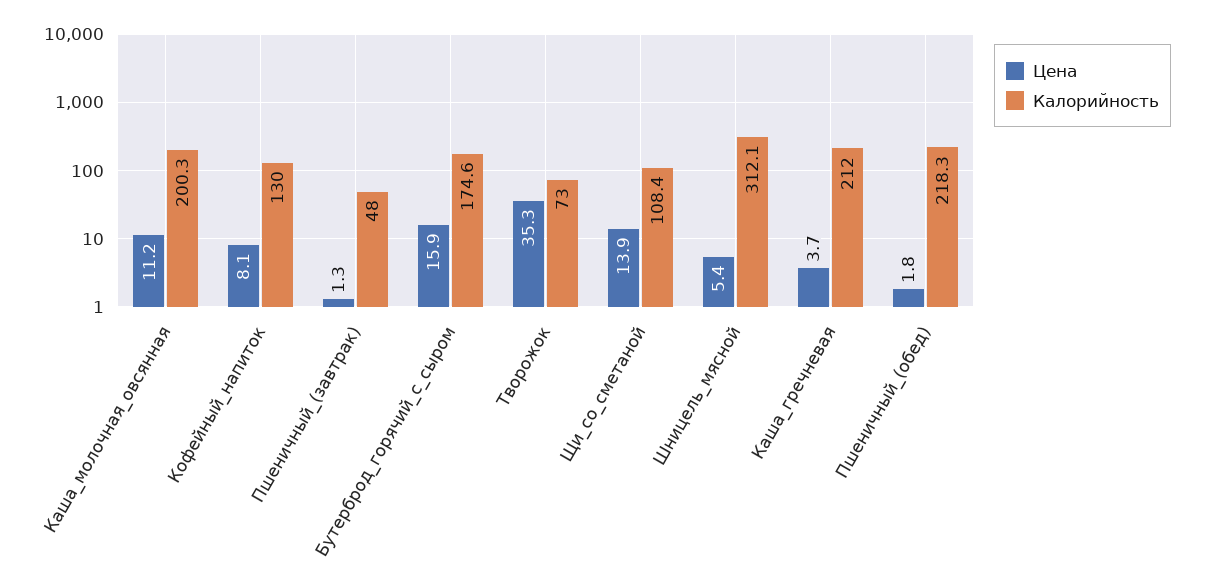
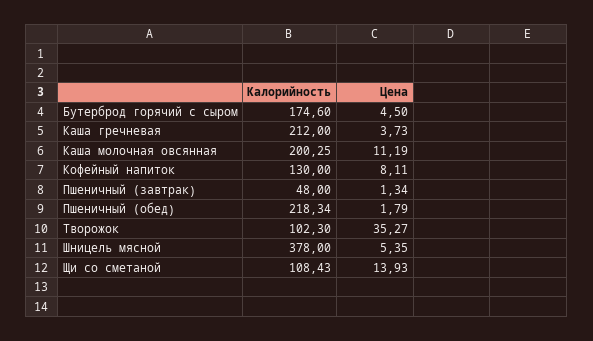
Цена, Бутерброд_горячий_с_сыром: 15.9 -> 4.5
Калорийность, Творожок: 73 -> 102.3
Калорийность, Шницель_мясной: 312.1 -> 378

